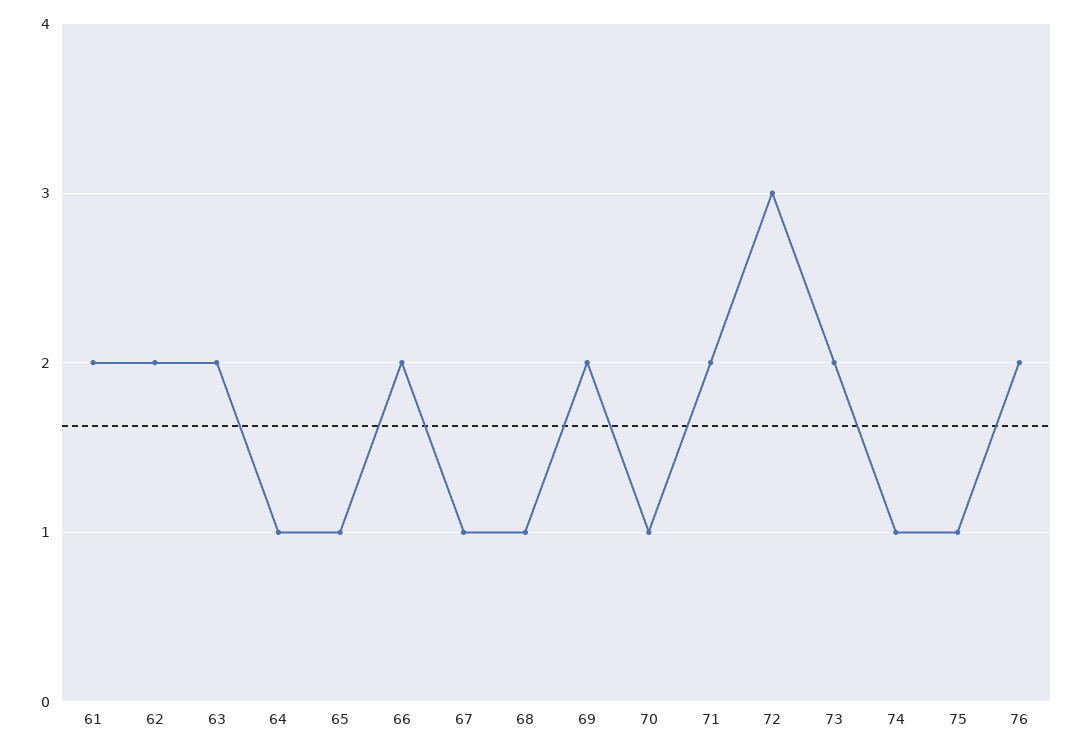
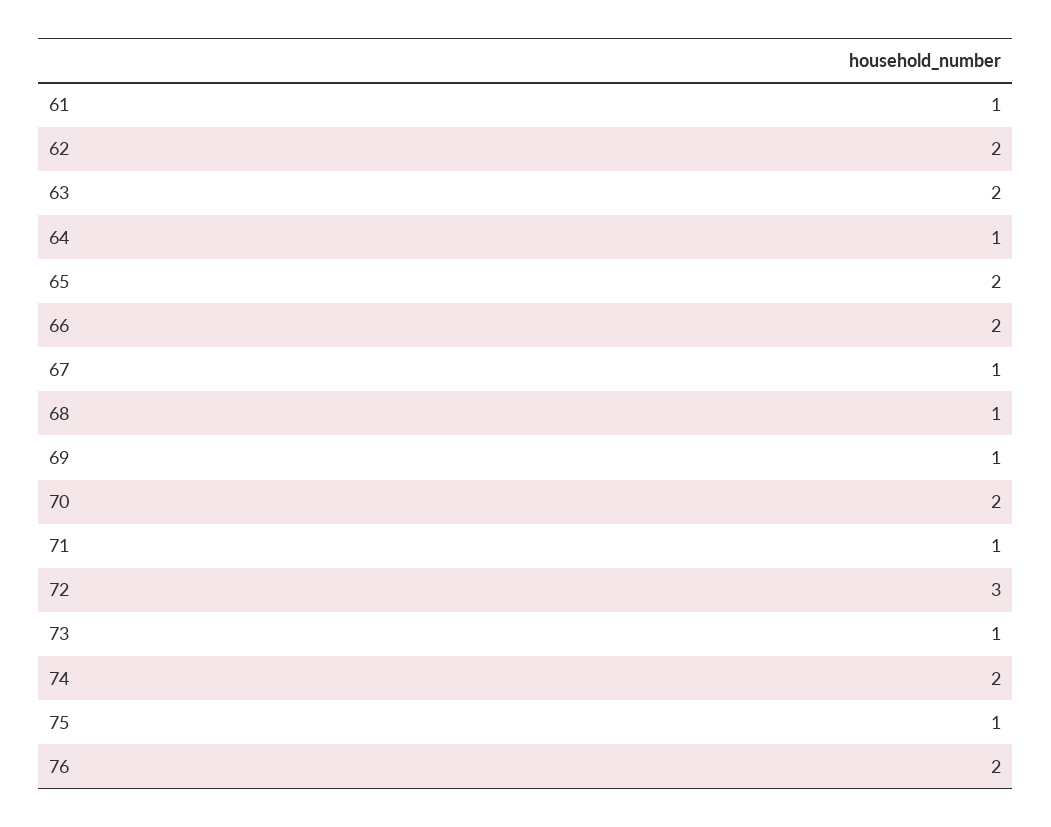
61: 2 -> 1
65: 1 -> 2
69: 2 -> 1
70: 1 -> 2
71: 2 -> 1
73: 2 -> 1
74: 1 -> 2

